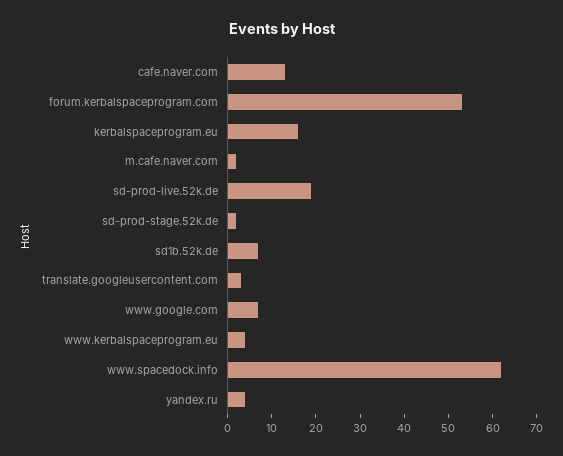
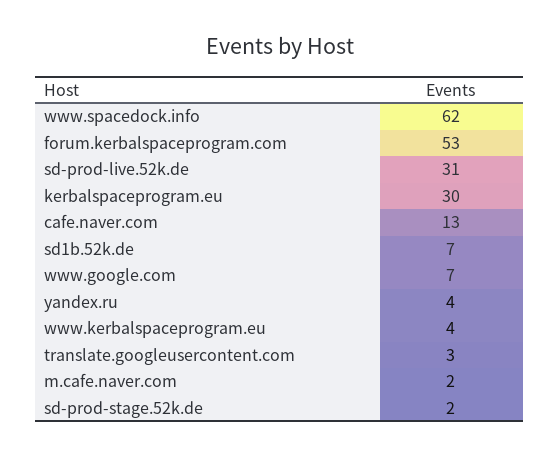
kerbalspaceprogram.eu: 15 -> 30
sd-prod-live.52k.de: 20 -> 31

